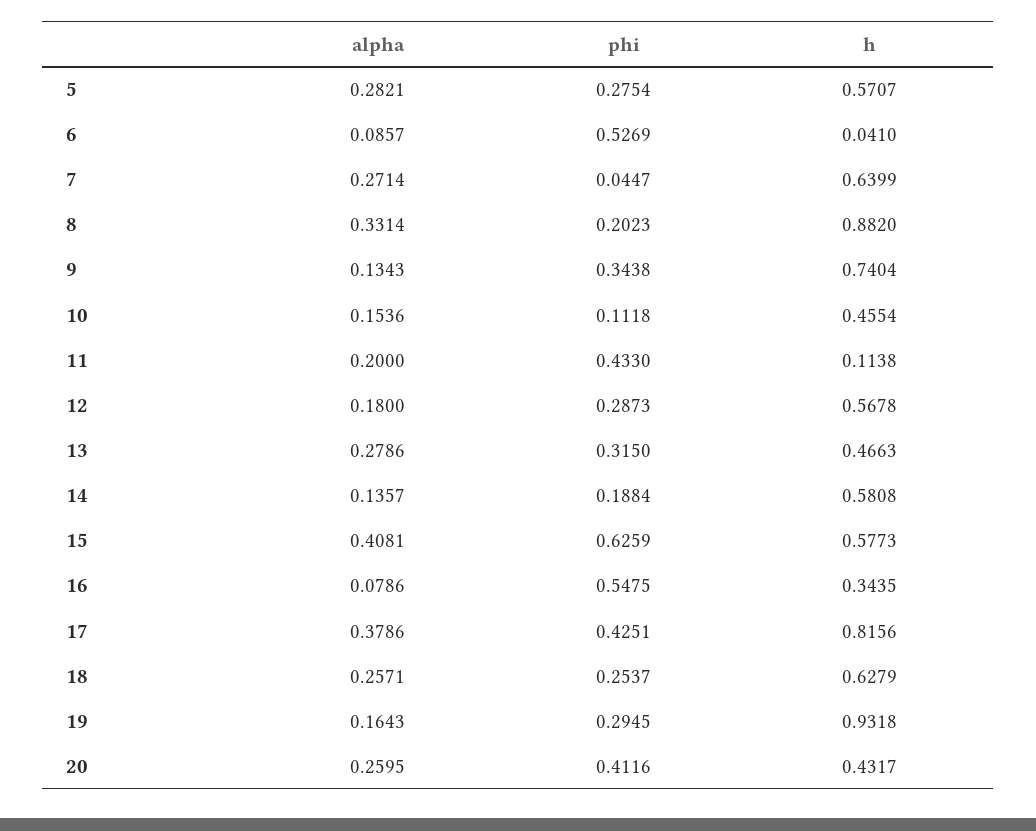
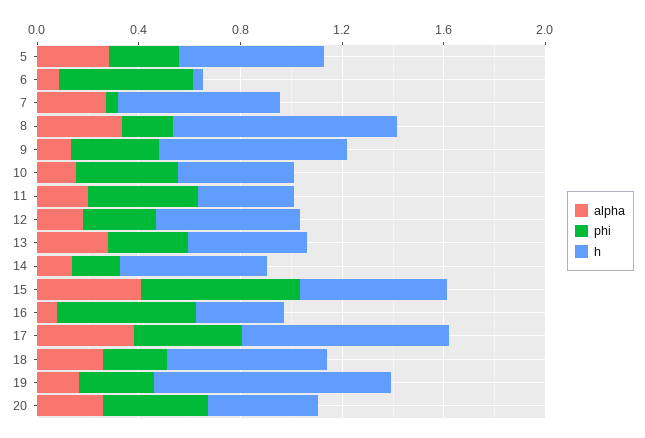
phi, 10: 0.1118 -> 0.4
h, 11: 0.1138 -> 0.4

